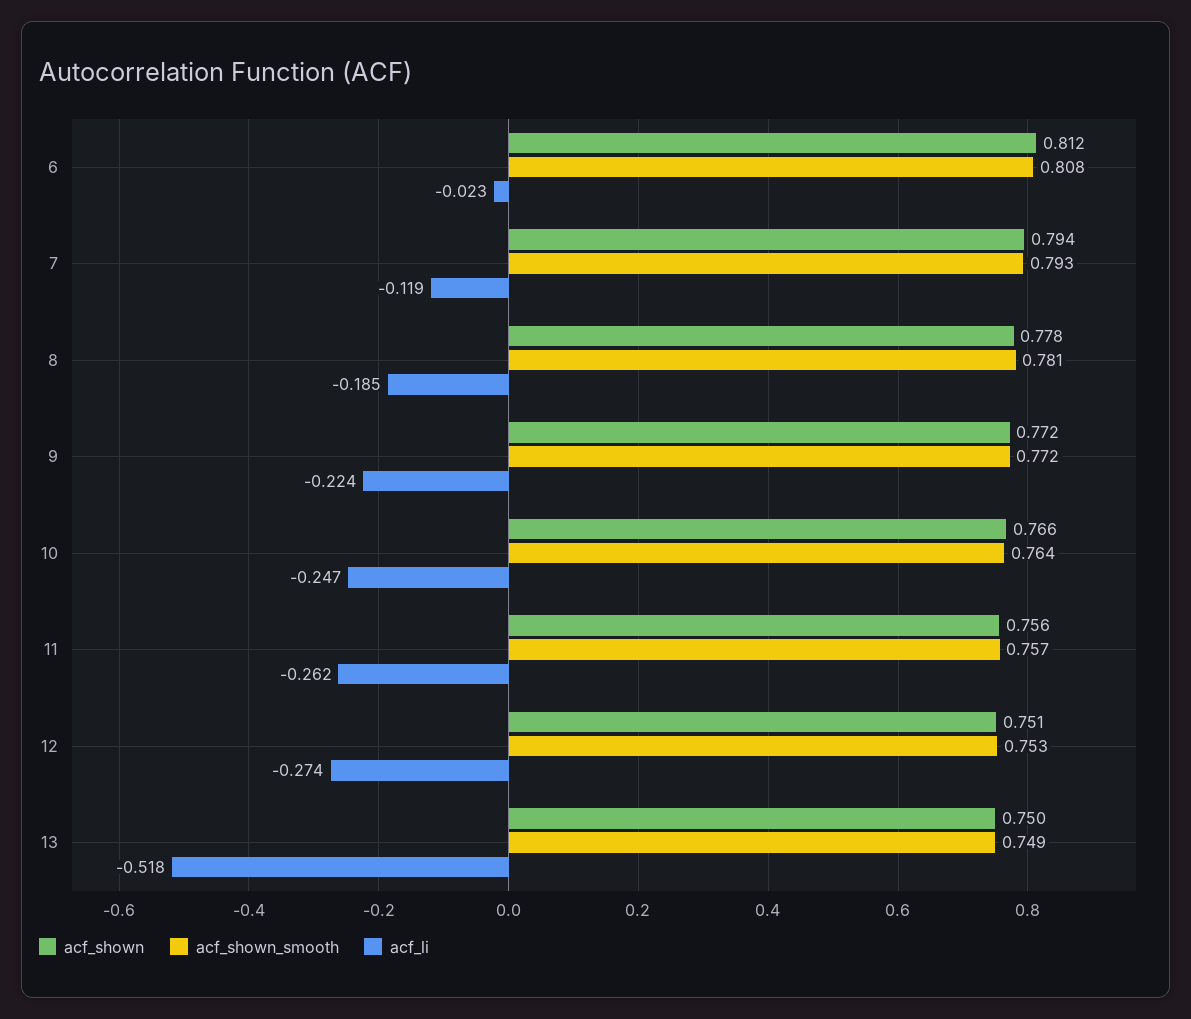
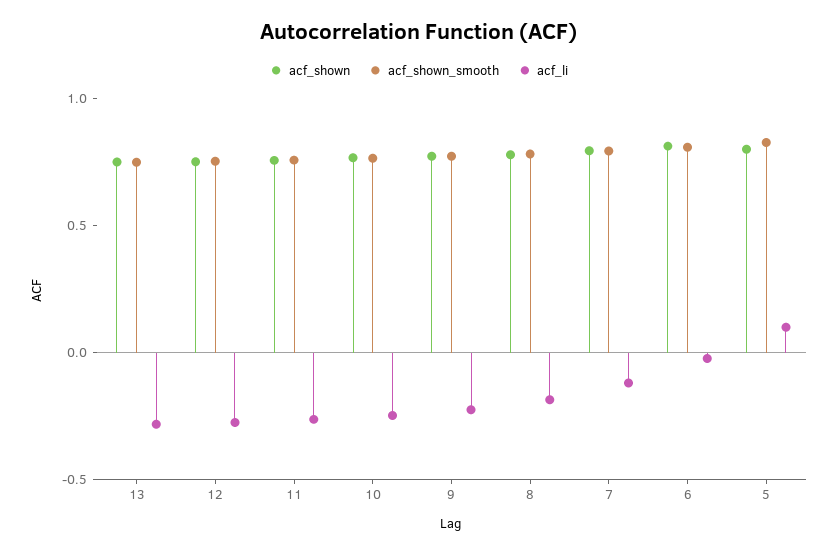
acf_li, 13: -0.518 -> -0.3
acf_shown, 5: none -> 0.8
acf_shown_smooth, 5: none -> 0.8
acf_li, 5: none -> 0.1

